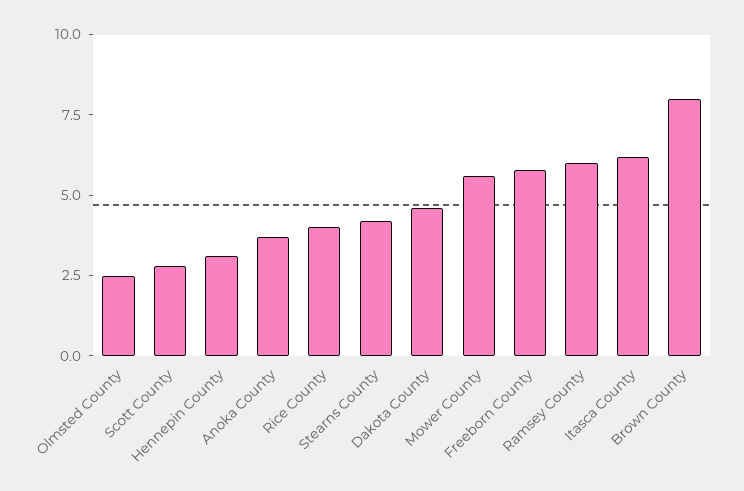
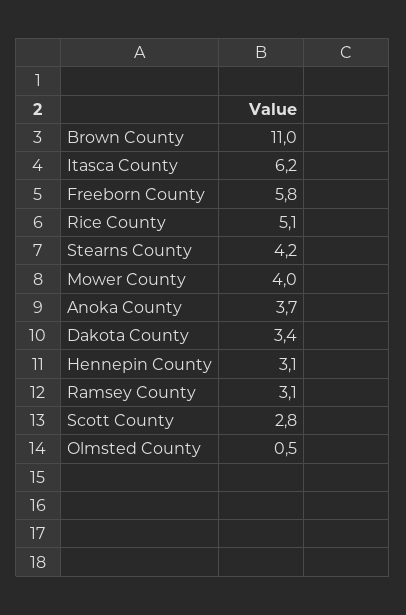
Olmsted County: 2.5 -> 0.5
Rice County: 4 -> 5.1
Dakota County: 4.5 -> 3.4
Mower County: 5.5 -> 4
Ramsey County: 6 -> 3.1
Brown County: 8 -> 11

